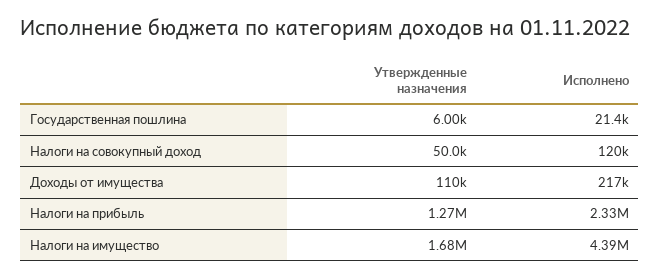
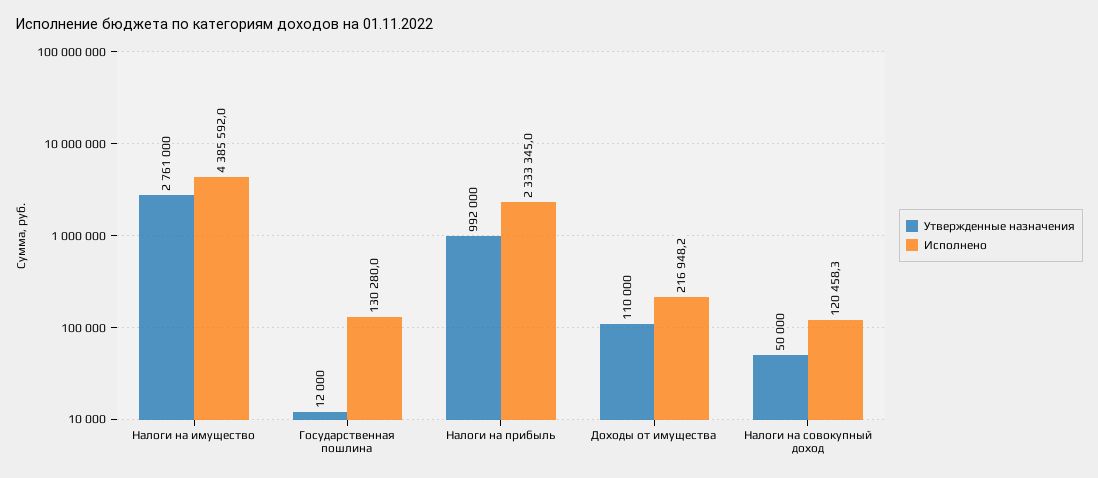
Утвержденные назначения, Государственная пошлина: 6000 -> 12000
Исполнено, Государственная пошлина: 21400 -> 130280
Утвержденные назначения, Налоги на прибыль: 1270000 -> 992000
Утвержденные назначения, Налоги на имущество: 1680000 -> 2761000

